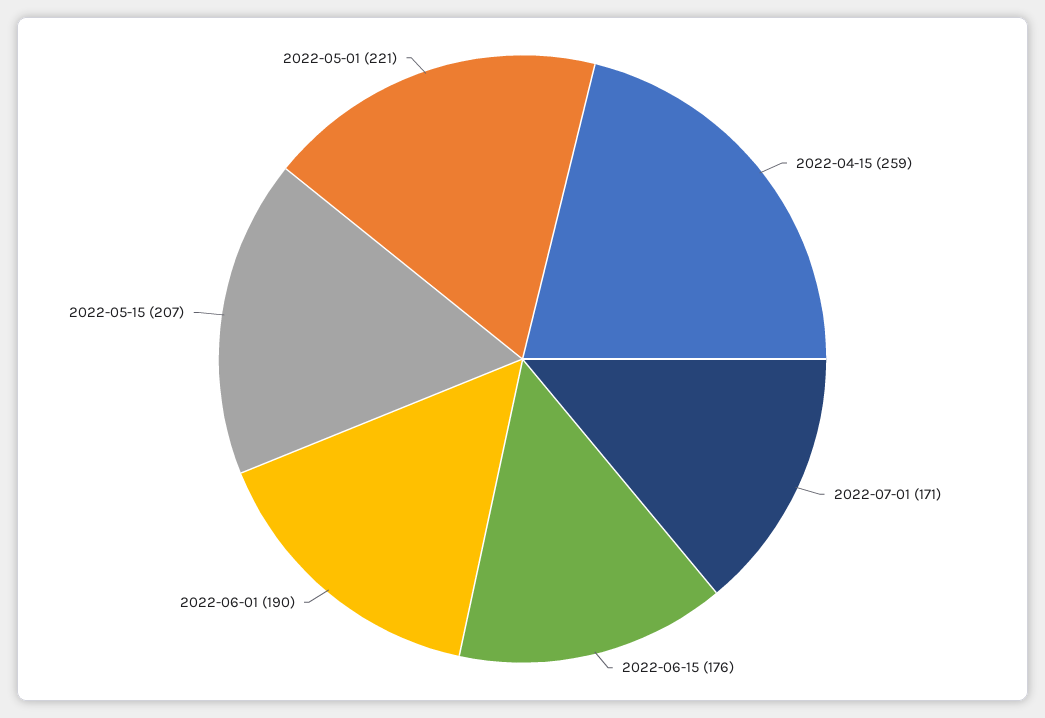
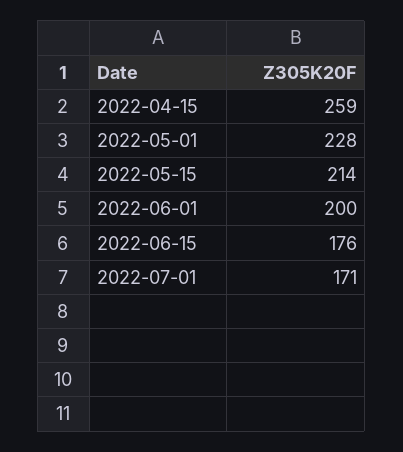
2022-06-01: 190 -> 200
2022-05-15: 207 -> 214
2022-05-01: 221 -> 228

